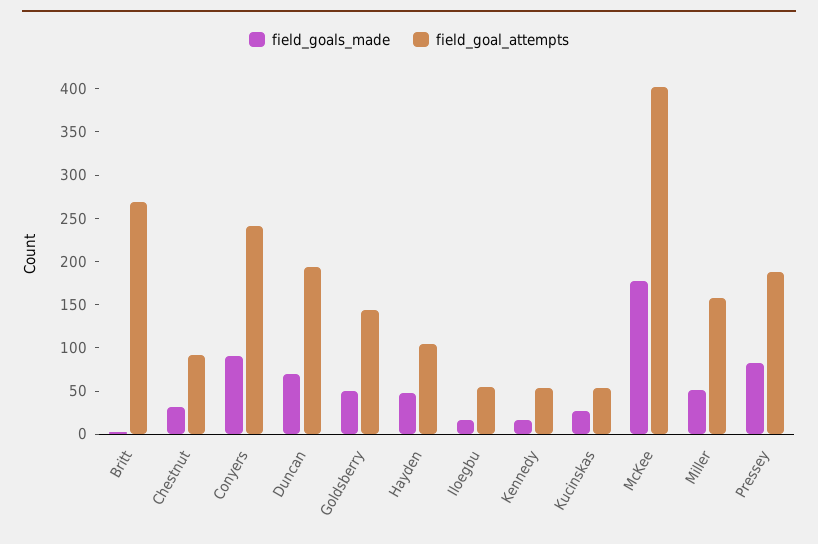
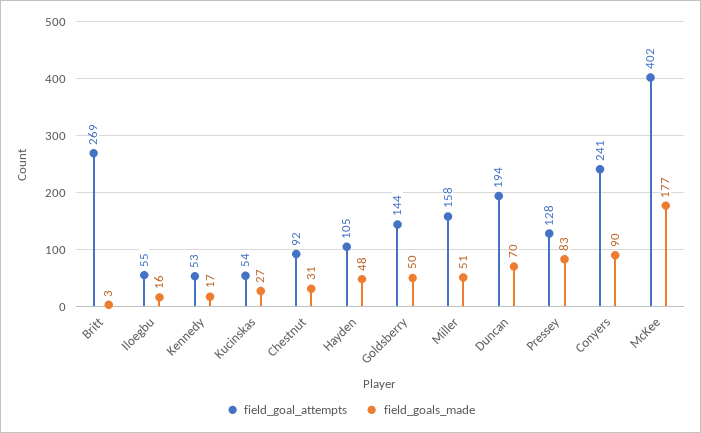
field_goal_attempts, Pressey: 190 -> 128

